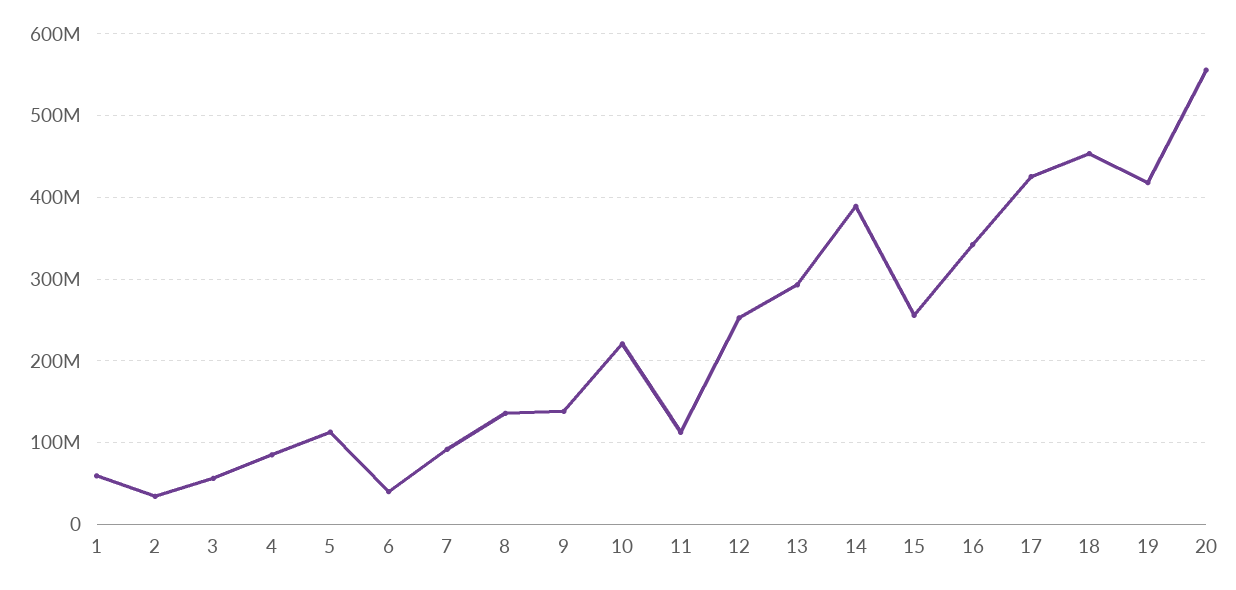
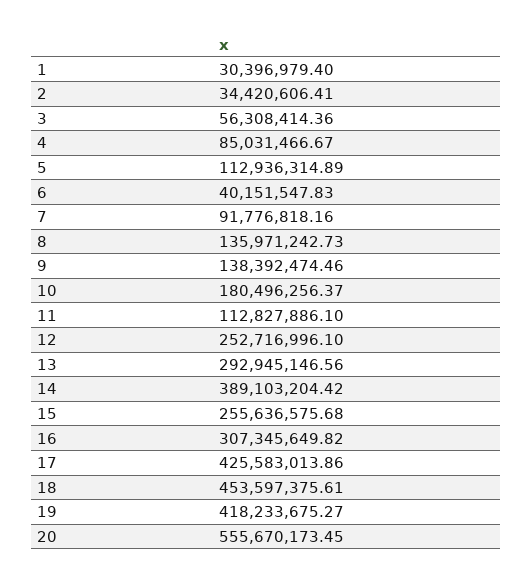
1: 60000000 -> 30396979.4
10: 220000000 -> 180496256.37
16: 340000000 -> 307345649.82

